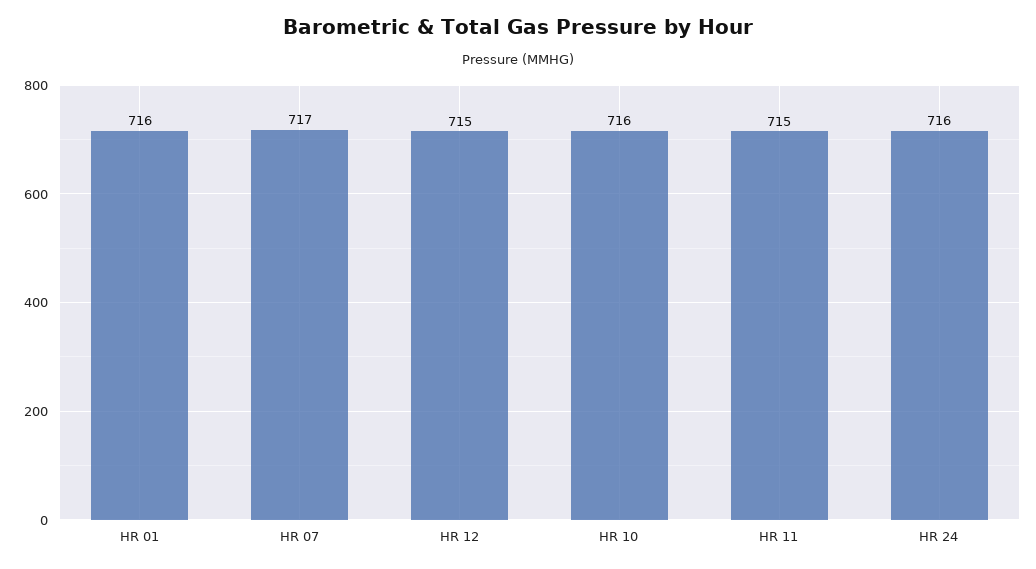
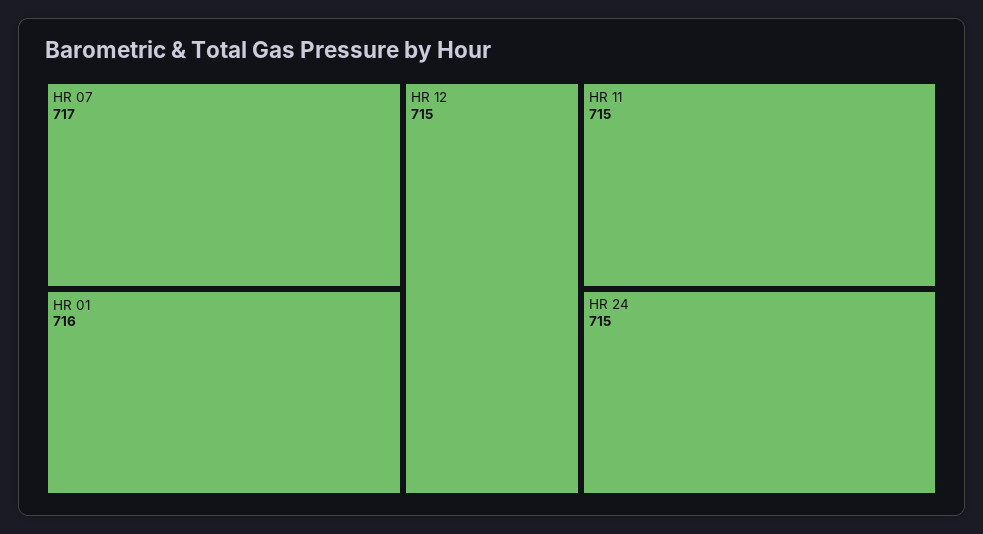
HR 10: 716 -> none
HR 24: 716 -> 715

